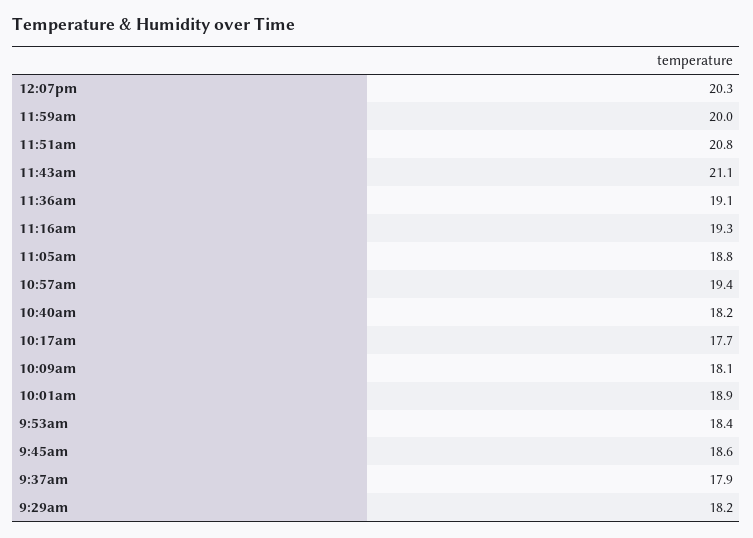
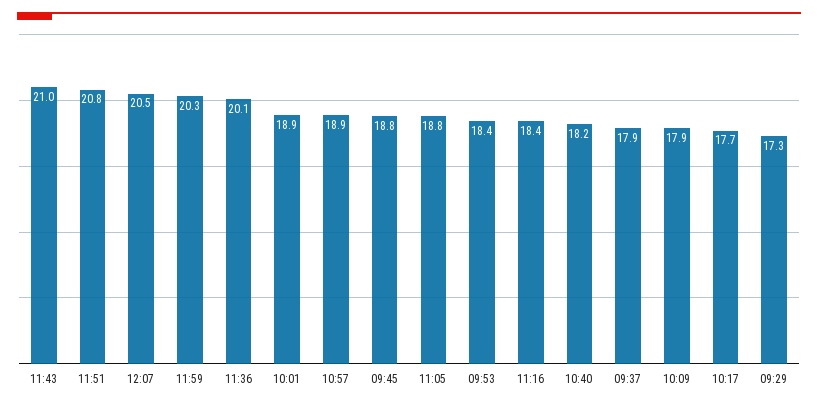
12:07pm: 20.3 -> 20.5
11:59am: 20 -> 20.3
11:43am: 21.1 -> 21
11:36am: 19.1 -> 20.1
11:16am: 19.3 -> 18.4
10:57am: 19.4 -> 18.9
10:09am: 18.1 -> 17.9
9:45am: 18.6 -> 18.8
9:29am: 18.2 -> 17.3

